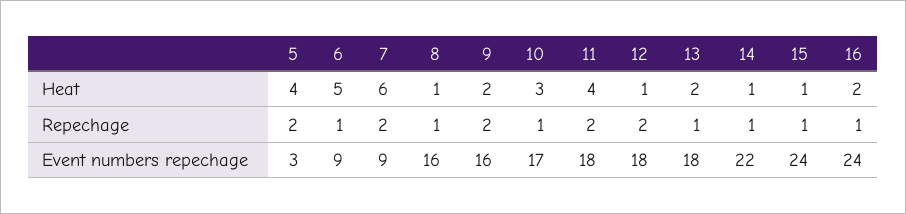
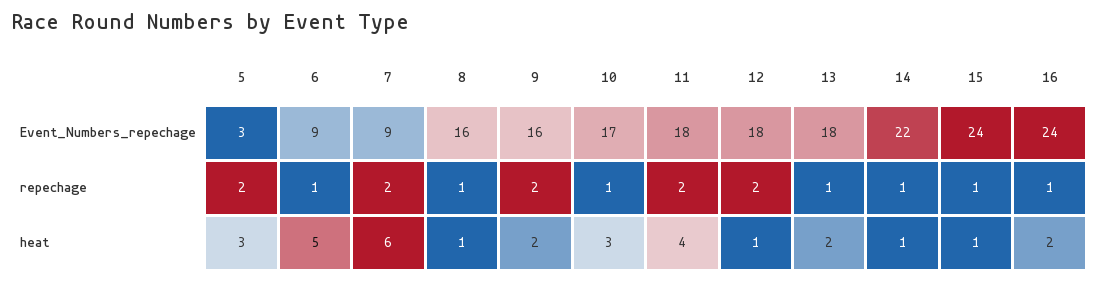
5, Heat: 4 -> 3

